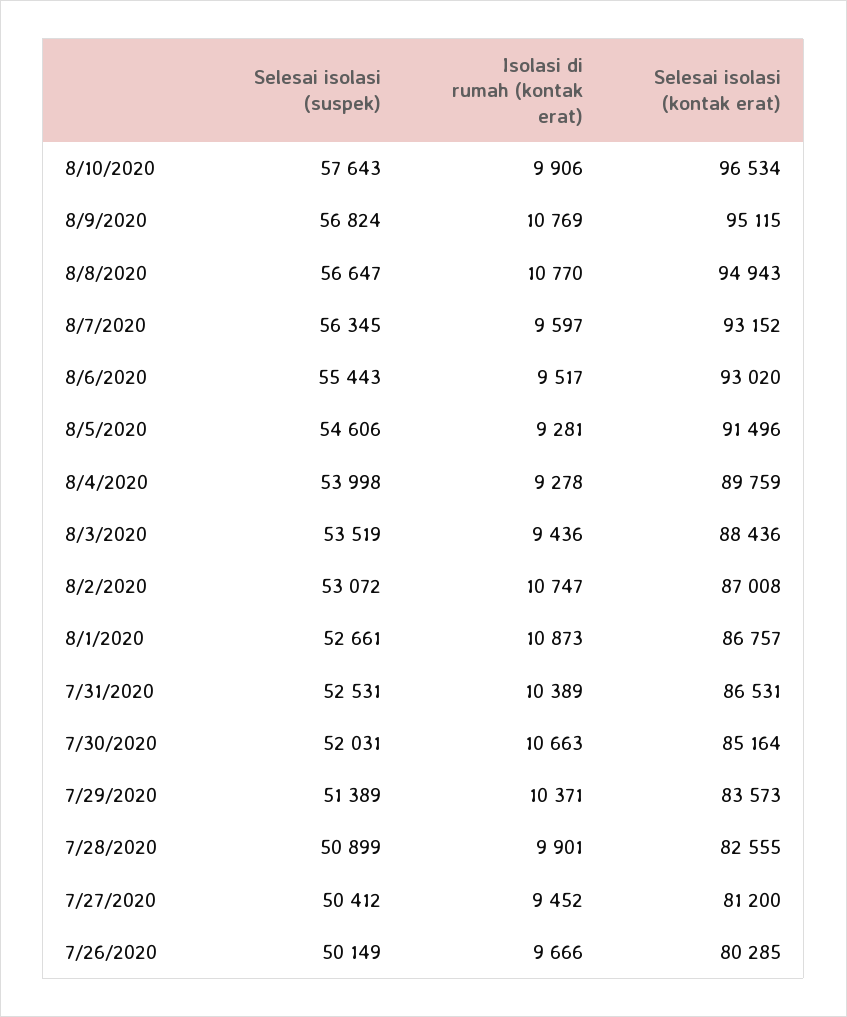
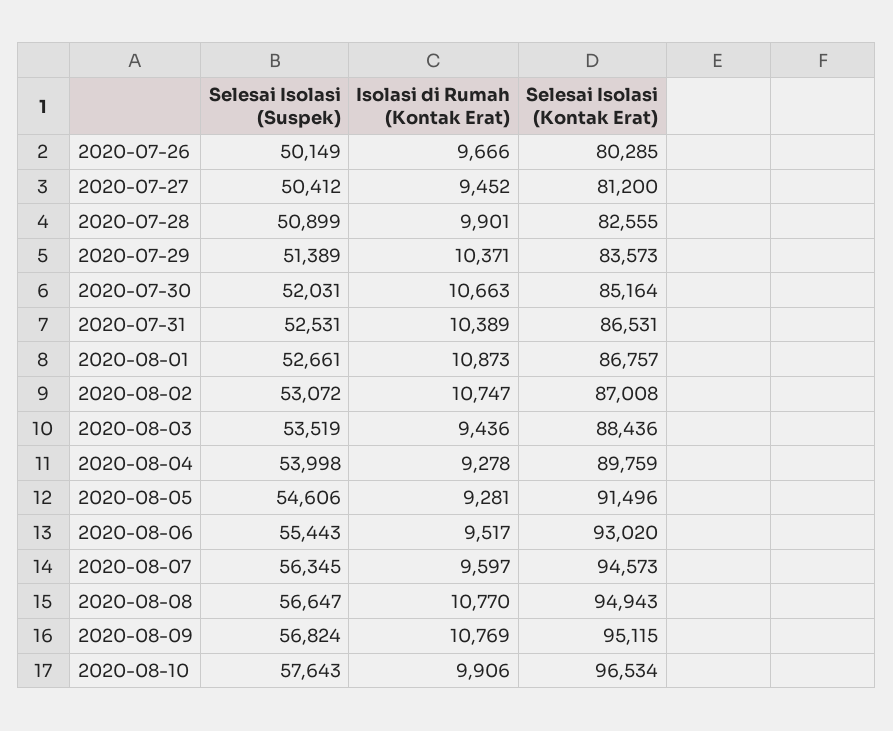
Selesai isolasi (kontak erat), 8/7/2020: 93152 -> 94573

